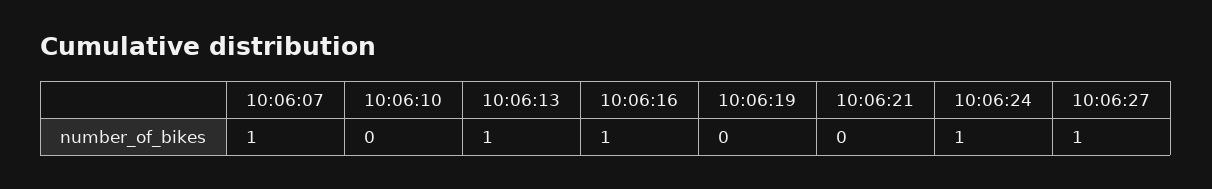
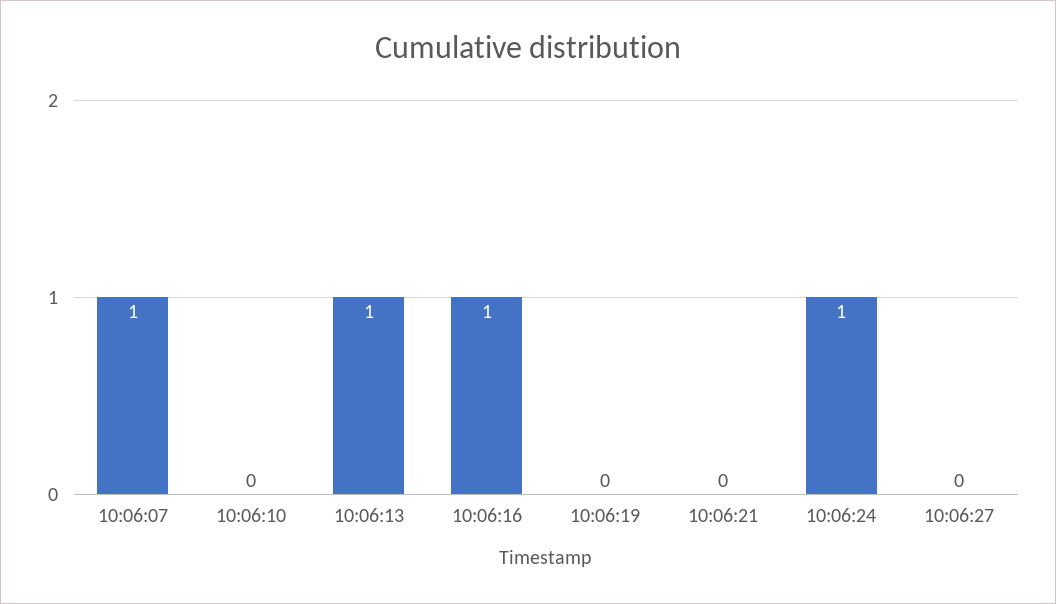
10:06:27: 1 -> 0

